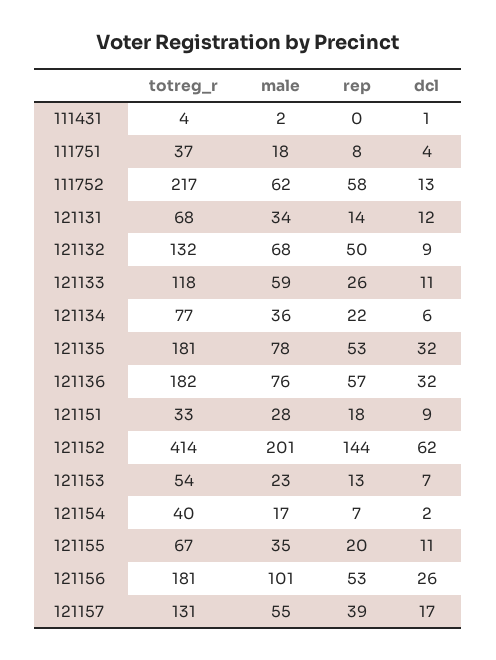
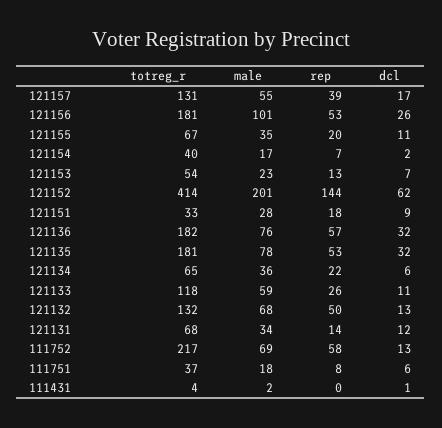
dcl, 111751: 4 -> 6
male, 111752: 62 -> 69
dcl, 121132: 9 -> 13
totreg_r, 121134: 77 -> 65

